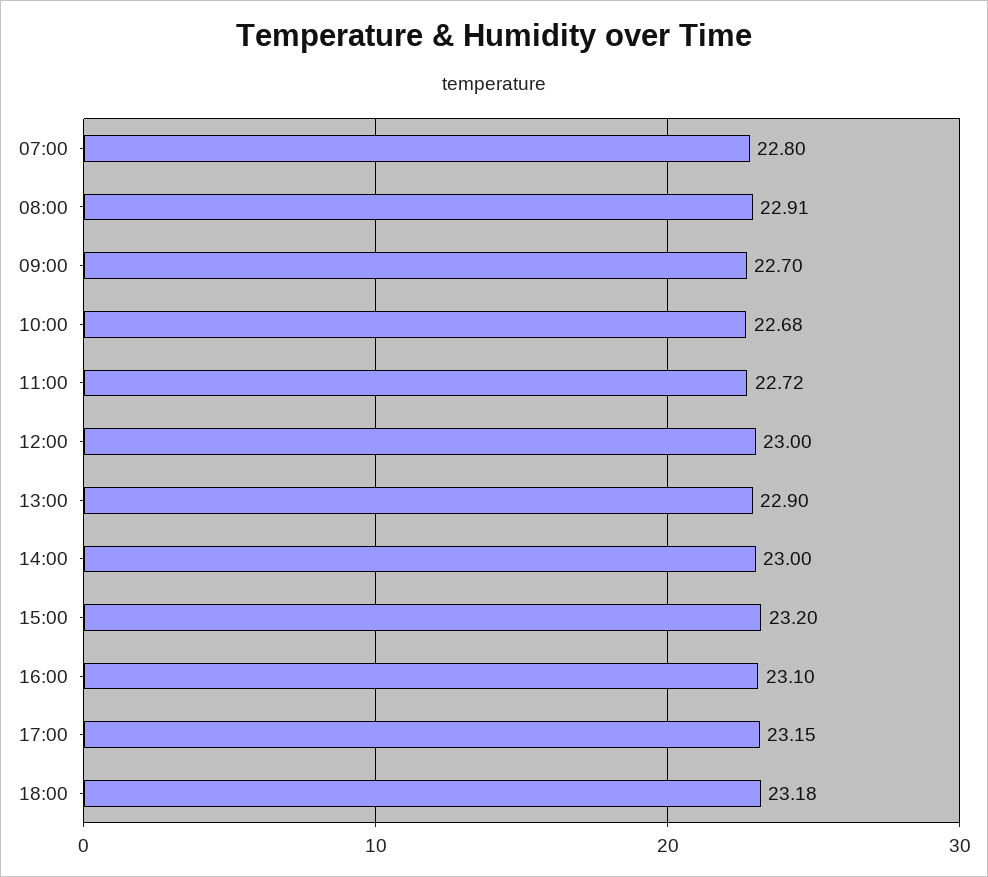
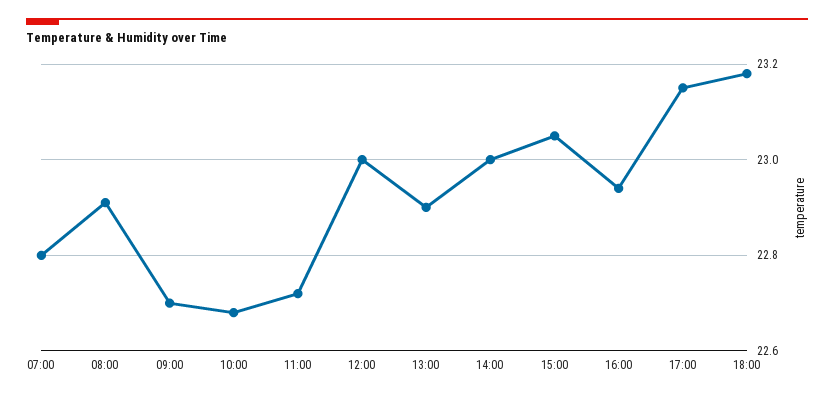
15:00: 23.2 -> 23.05
16:00: 23.1 -> 22.95

